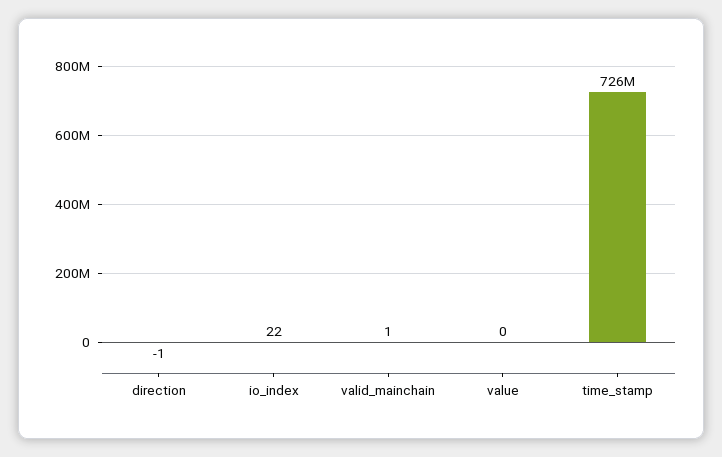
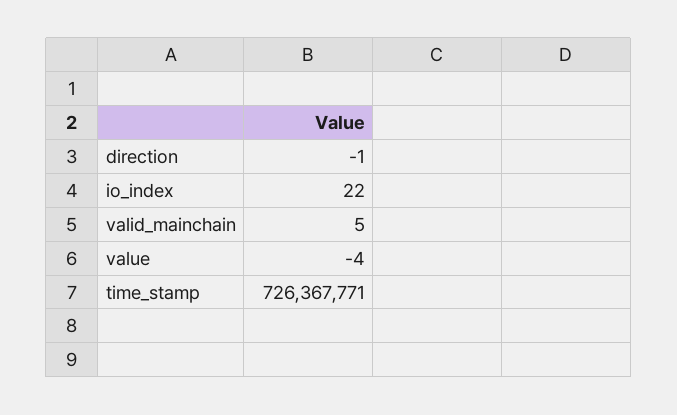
valid_mainchain: 1 -> 5
value: 0 -> -4

